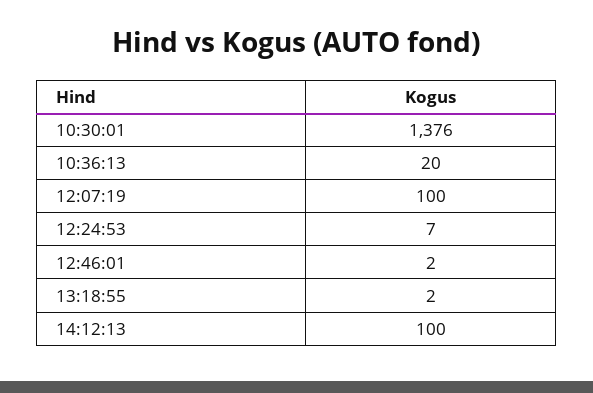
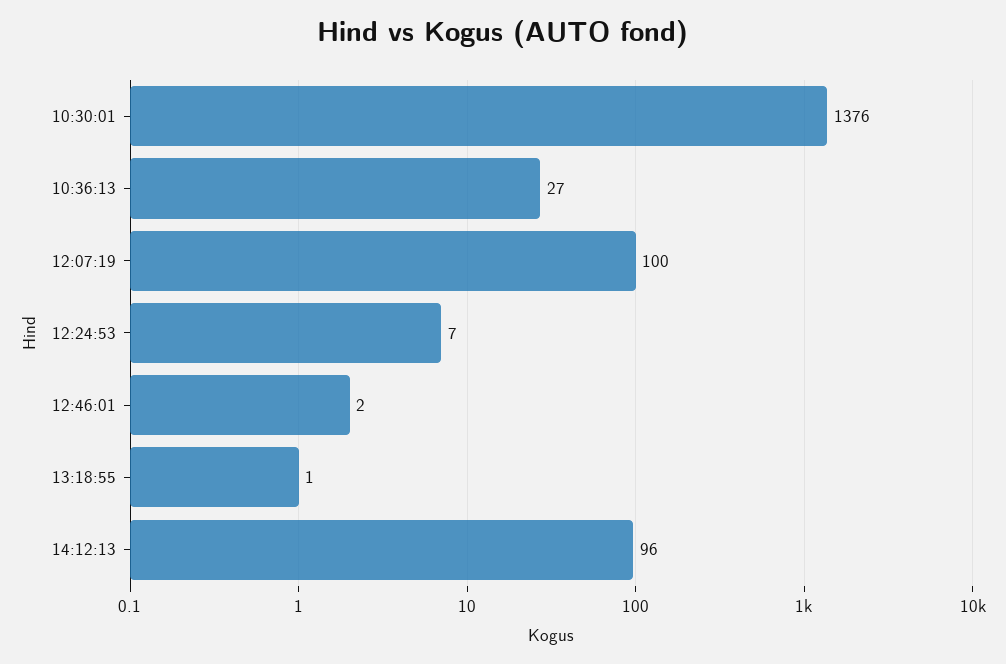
10:36:13: 20 -> 27
13:18:55: 2 -> 1
14:12:13: 100 -> 96

